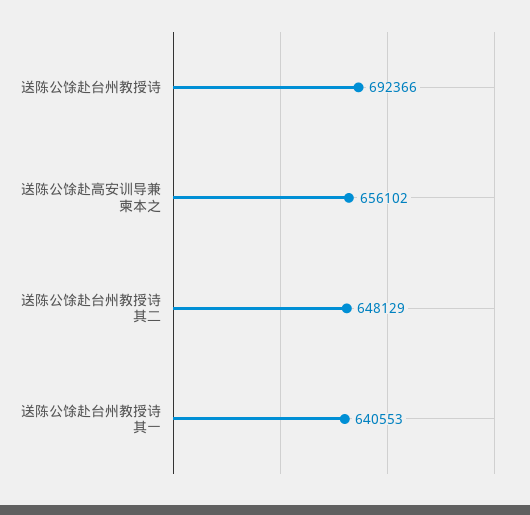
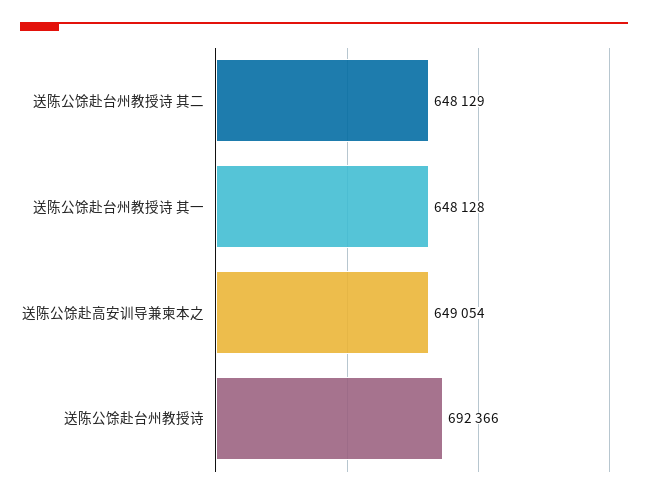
送陈公馀赴高安训导兼柬本之: 656102 -> 649054
送陈公馀赴台州教授诗 其一: 640553 -> 648128

